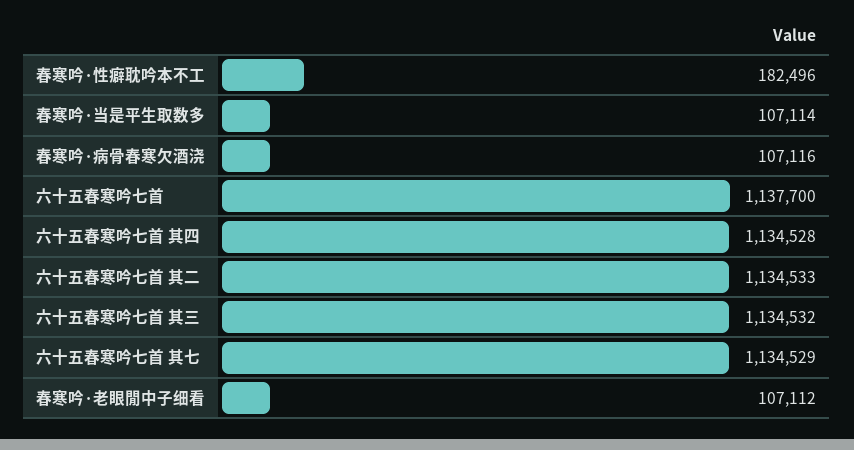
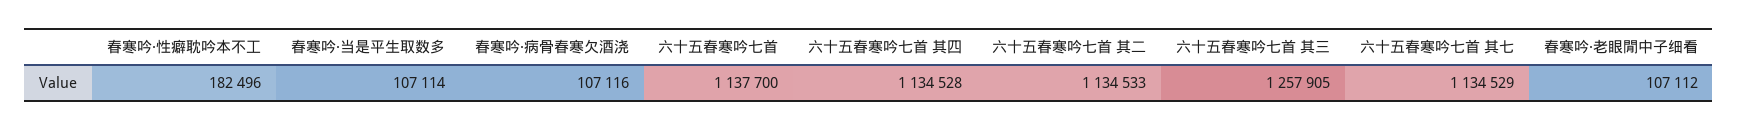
六十五春寒吟七首 其三: 1134532 -> 1257905

